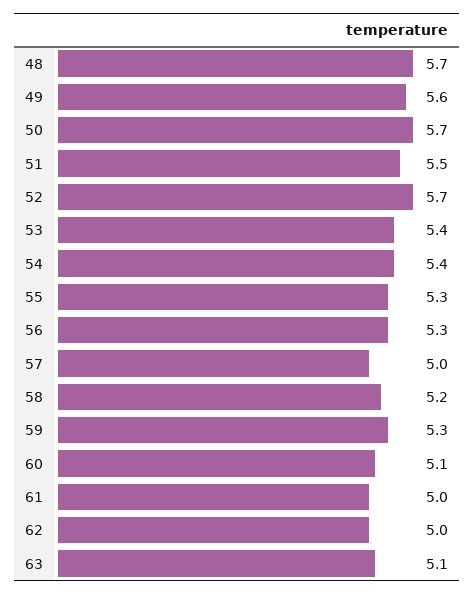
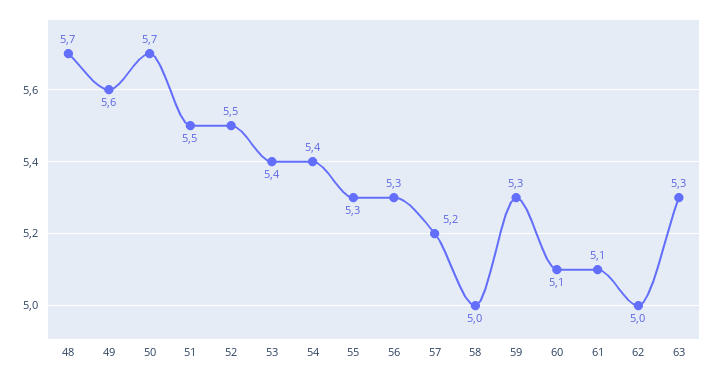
52: 5.7 -> 5.5
57: 5 -> 5.2
58: 5.2 -> 5
61: 5 -> 5.1
63: 5.1 -> 5.3

